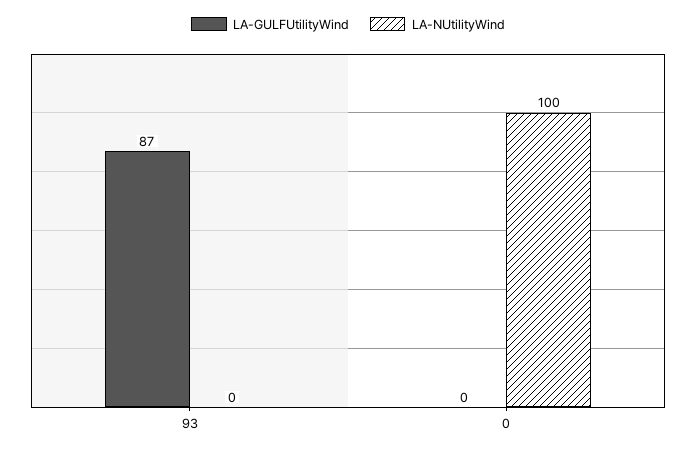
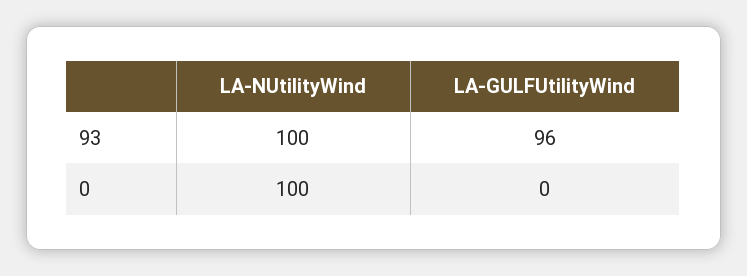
LA-GULFUtilityWind, 93: 87 -> 96
LA-NUtilityWind, 93: 0 -> 100

